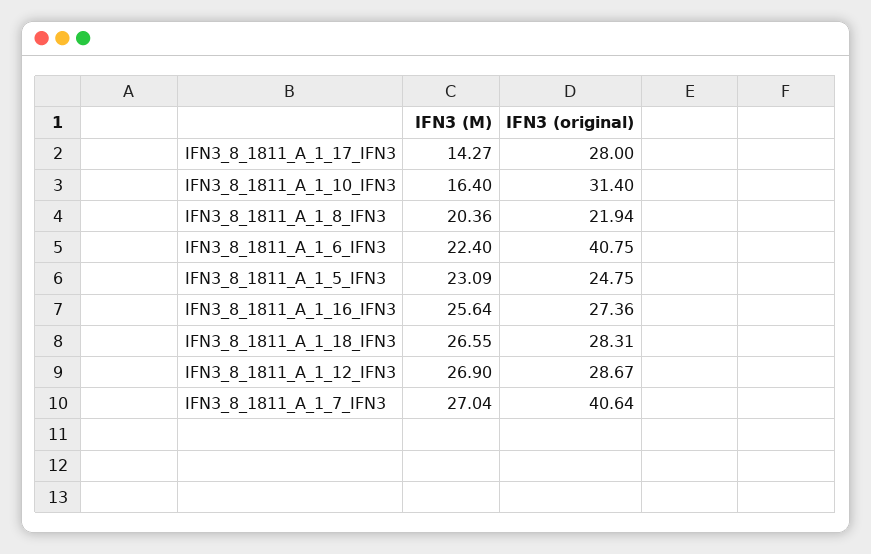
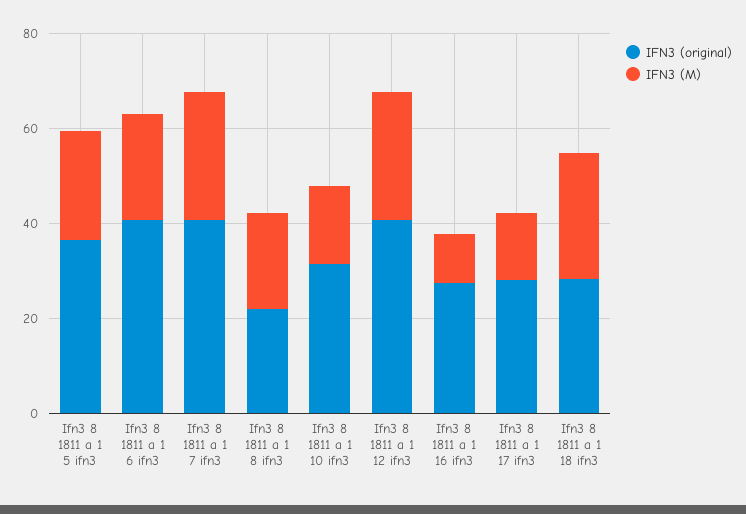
IFN3 (original), IFN3_8_1811_A_1_5_IFN3: 24.75 -> 35
IFN3 (M), IFN3_8_1811_A_1_16_IFN3: 25.64 -> 10
IFN3 (original), IFN3_8_1811_A_1_12_IFN3: 28.67 -> 40

